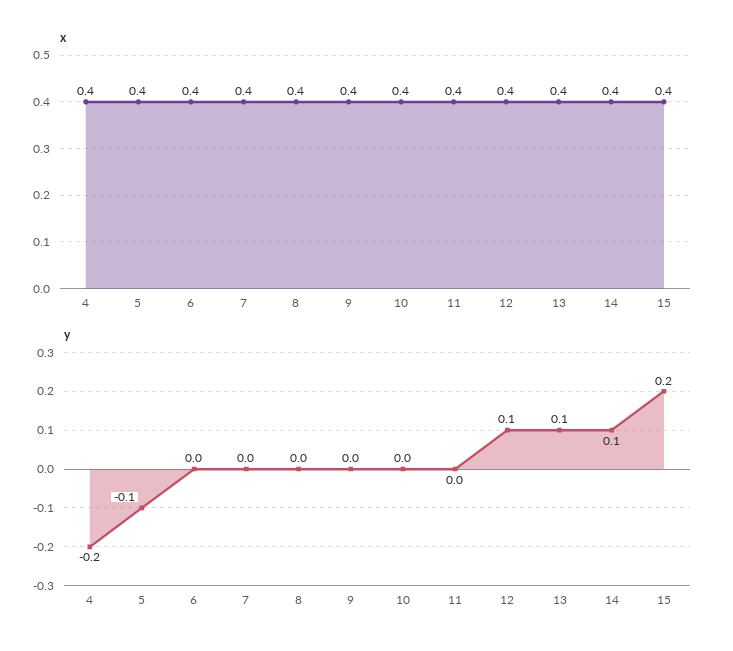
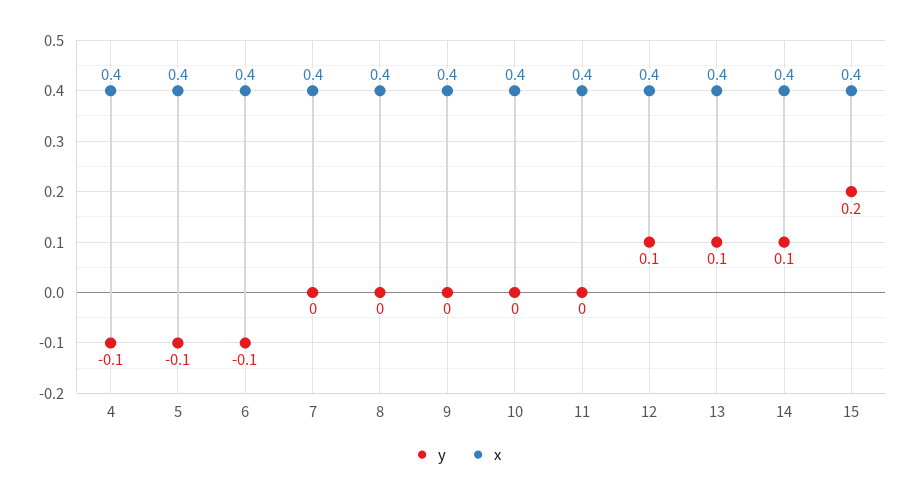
y, 4: -0.2 -> -0.1
y, 6: 0 -> -0.1

